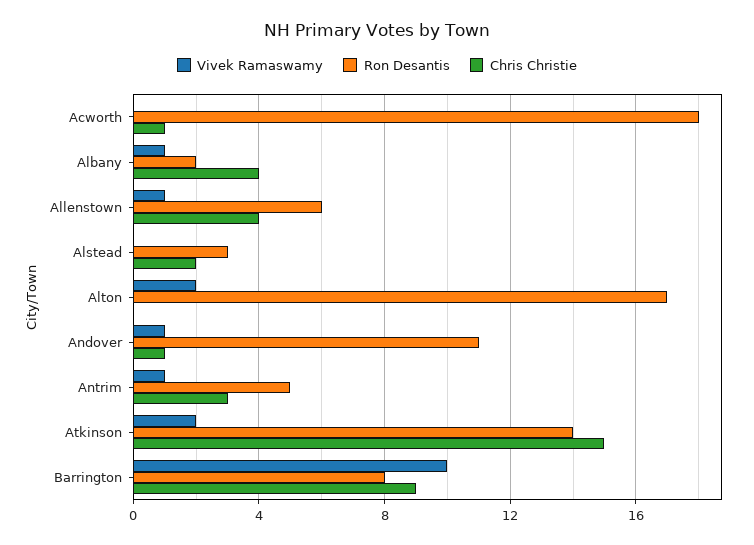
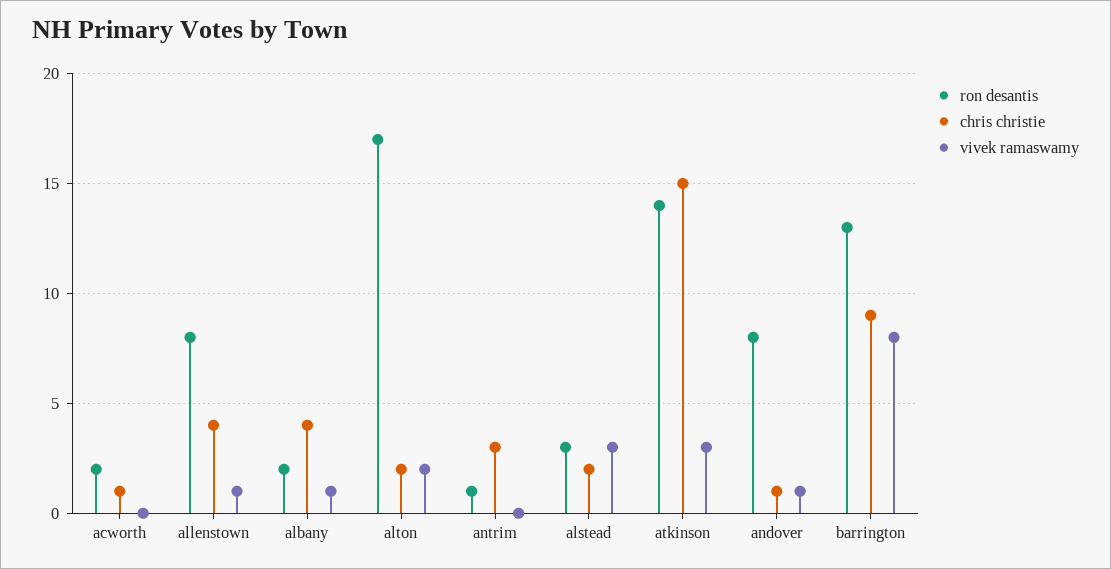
Ron Desantis, Acworth: 18 -> 2
Ron Desantis, Allenstown: 6 -> 8
Vivek Ramaswamy, Alstead: 0 -> 3
Chris Christie, Alton: 0 -> 2
Ron Desantis, Andover: 11 -> 8
Vivek Ramaswamy, Antrim: 1 -> 0
Ron Desantis, Antrim: 5 -> 1
Vivek Ramaswamy, Atkinson: 2 -> 3
Vivek Ramaswamy, Barrington: 10 -> 8
Ron Desantis, Barrington: 8 -> 13

